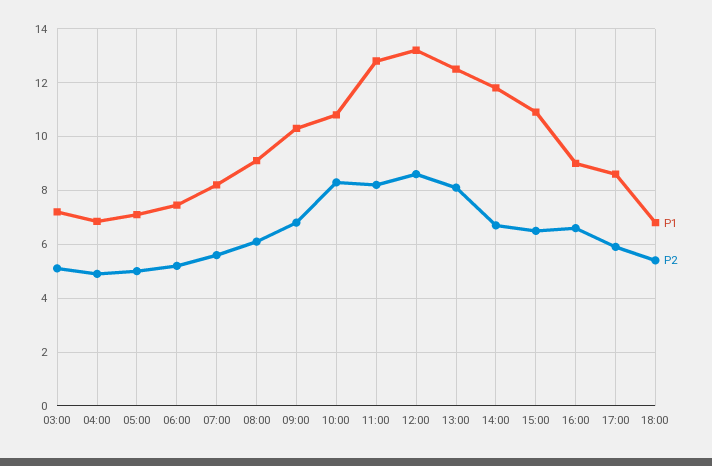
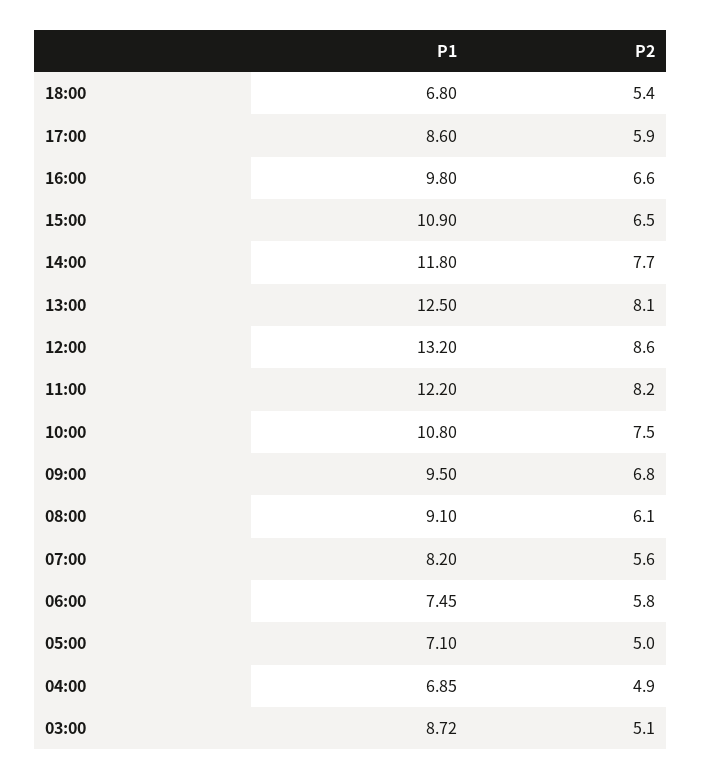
P1, 03:00: 7.25 -> 8.72
P2, 06:00: 5.25 -> 5.8
P1, 09:00: 10.25 -> 9.5
P2, 10:00: 8.25 -> 7.5
P1, 11:00: 12.75 -> 12.2
P2, 14:00: 6.75 -> 7.7
P1, 16:00: 9 -> 9.8

